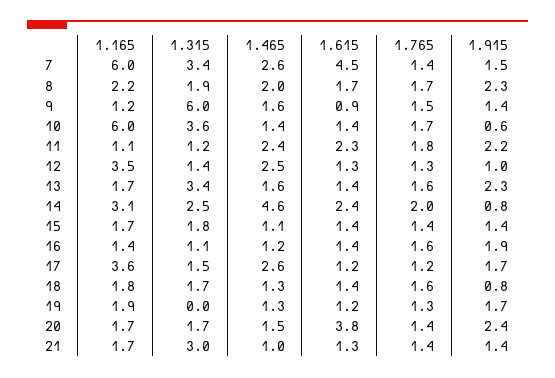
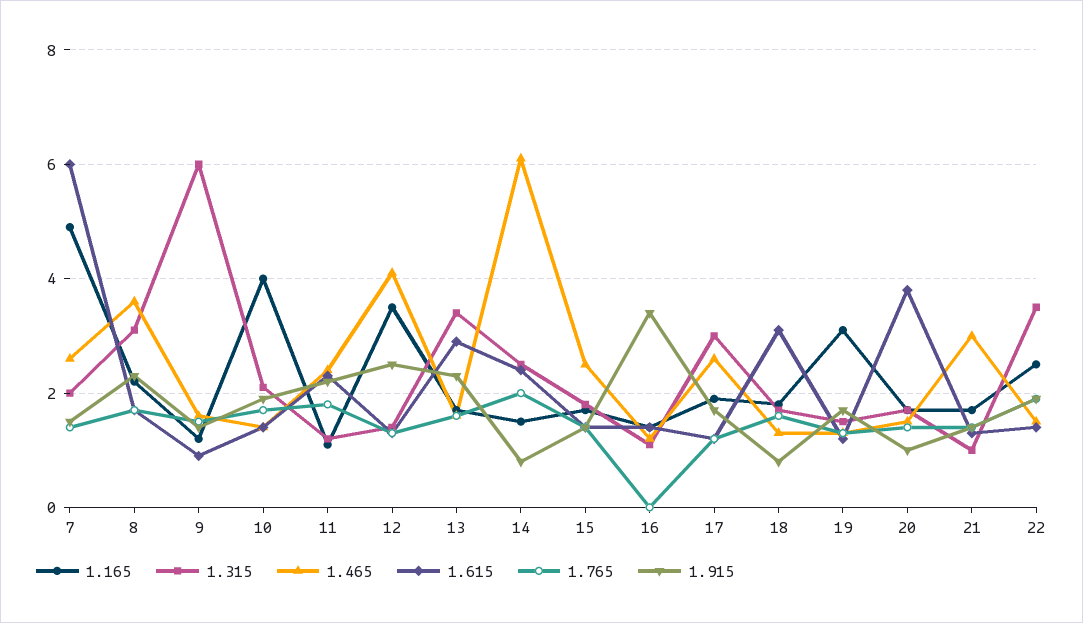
1.165, 7: 6 -> 5
1.315, 7: 3.4 -> 2
1.615, 7: 4.5 -> 6
1.315, 8: 1.9 -> 3
1.465, 8: 2 -> 3.5
1.165, 10: 6 -> 4
1.315, 10: 3.6 -> 2
1.915, 10: 0.6 -> 2
1.465, 12: 2.5 -> 4
1.915, 12: 1 -> 2.5
1.615, 13: 1.4 -> 3
1.165, 14: 3.1 -> 1.5
1.465, 14: 4.6 -> 6
1.465, 15: 1.1 -> 2.5
1.765, 16: 1.6 -> 0
1.915, 16: 1.9 -> 3.5
1.165, 17: 3.6 -> 2
1.315, 17: 1.5 -> 3
1.615, 18: 1.4 -> 3
1.165, 19: 1.9 -> 3
1.315, 19: 0 -> 1.5
1.915, 20: 2.4 -> 1
1.315, 21: 3 -> 1
1.465, 21: 1 -> 3
1.165, 22: none -> 2.5
1.315, 22: none -> 3.5
1.465, 22: none -> 1.5
1.615, 22: none -> 1.5
1.765, 22: none -> 2
1.915, 22: none -> 2

